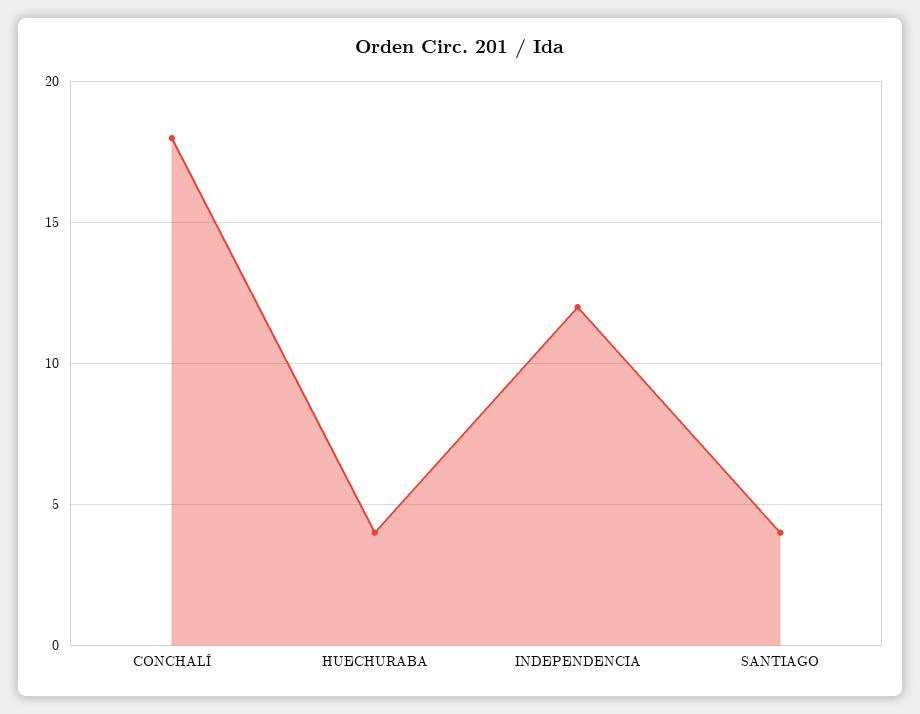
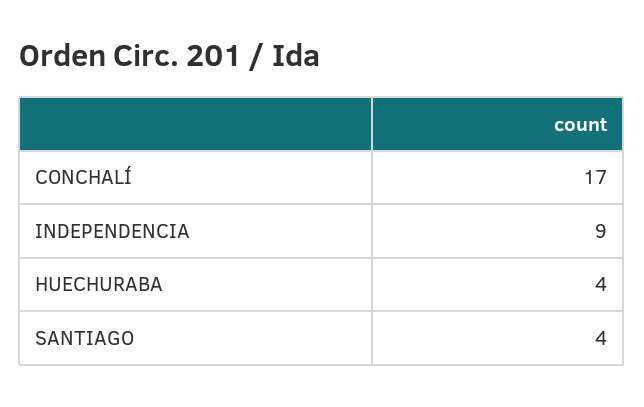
CONCHALÍ: 18 -> 17
INDEPENDENCIA: 12 -> 9

